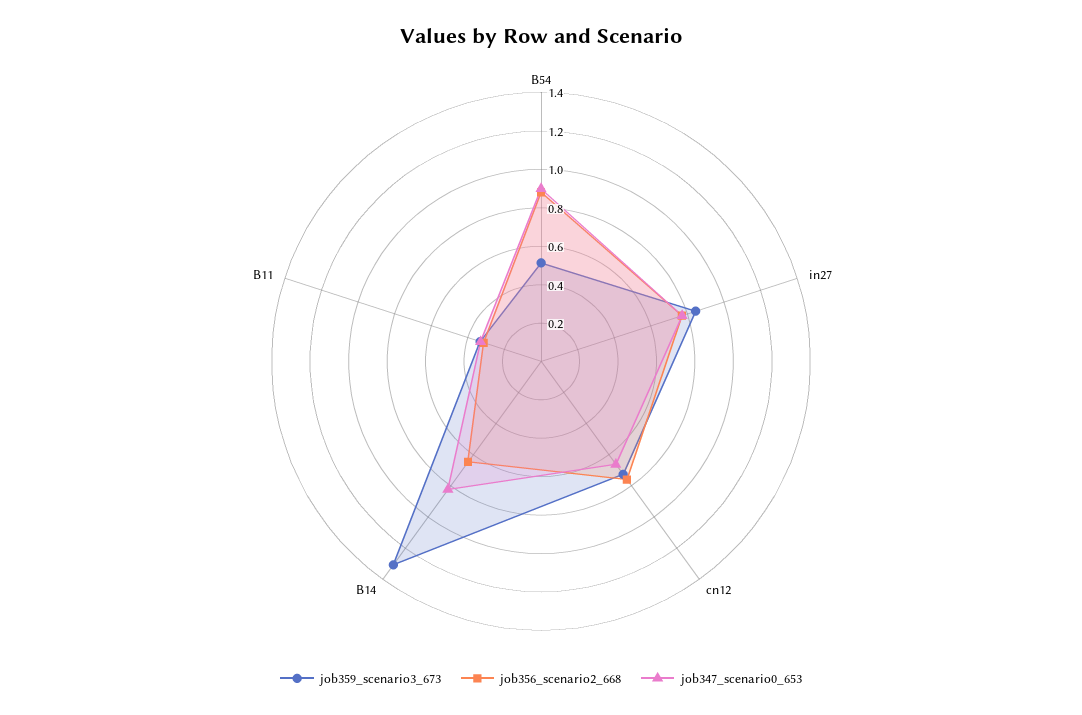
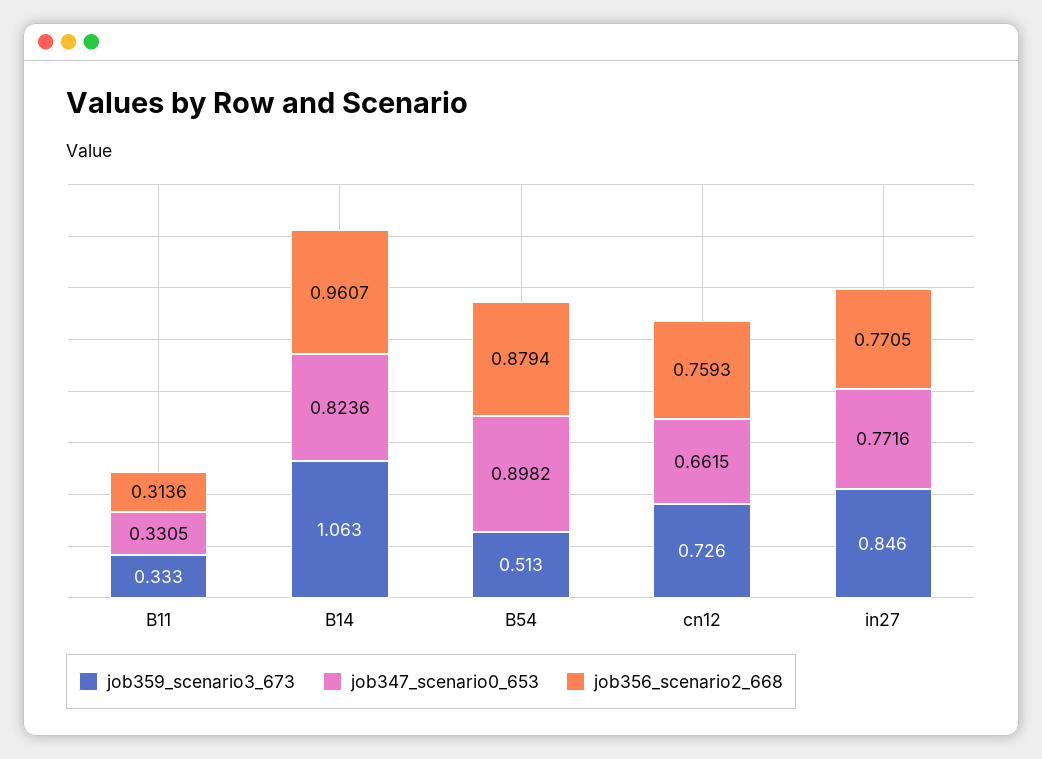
job359_scenario3_673, B14: 1.3 -> 1.063
job356_scenario2_668, B14: 0.65 -> 0.9607

